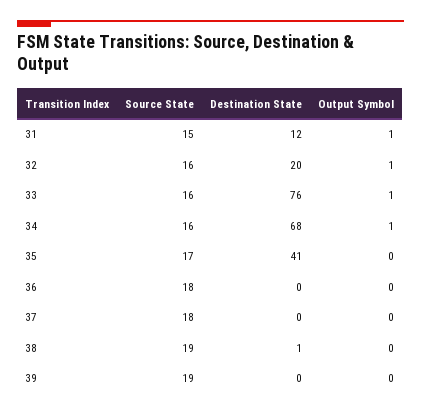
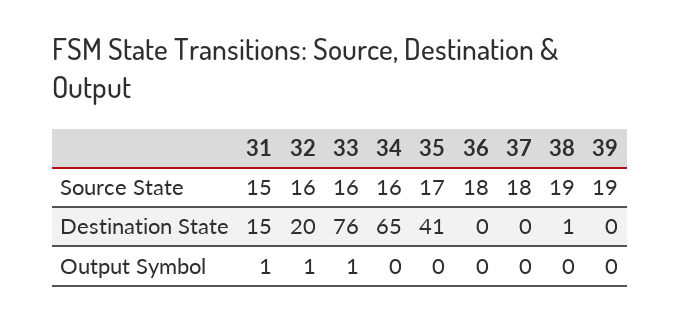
Destination State, 31: 12 -> 15
Destination State, 34: 68 -> 65
Output Symbol, 34: 1 -> 0

